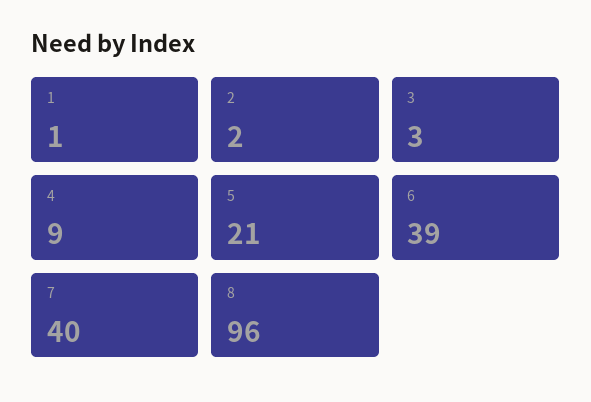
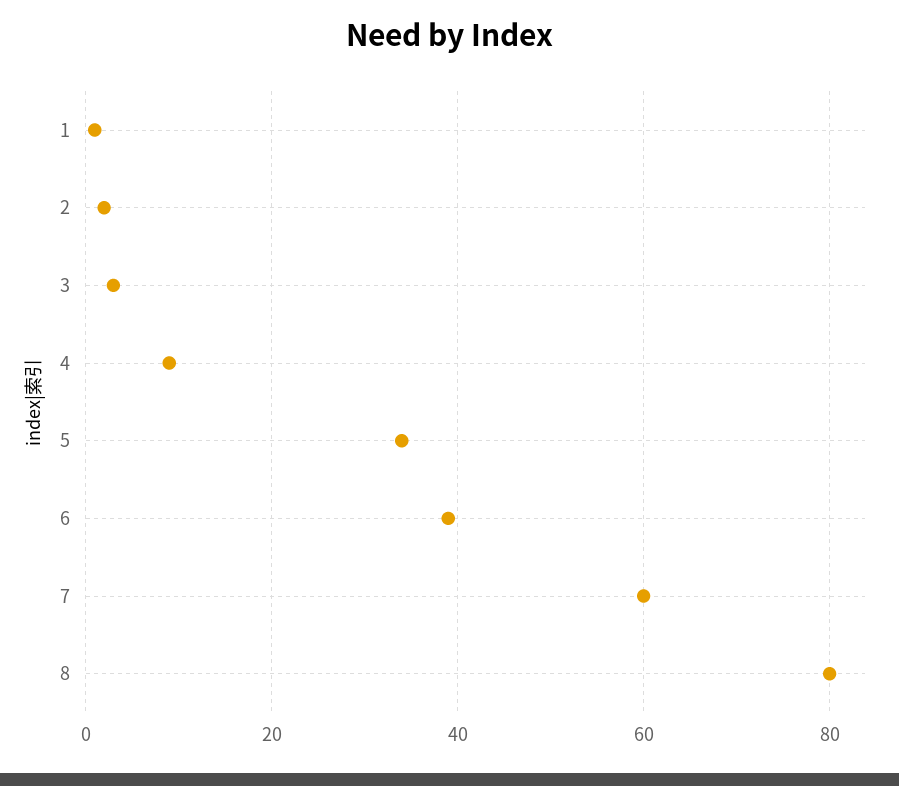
5: 21 -> 35
7: 40 -> 60
8: 96 -> 80

